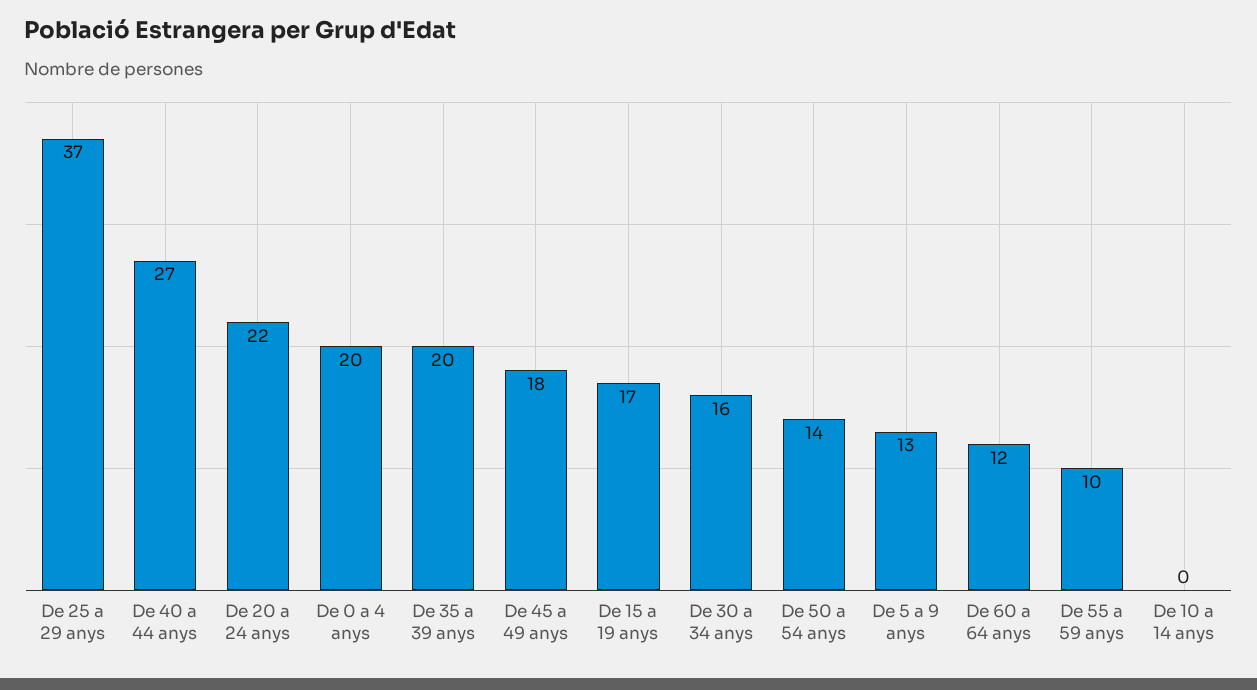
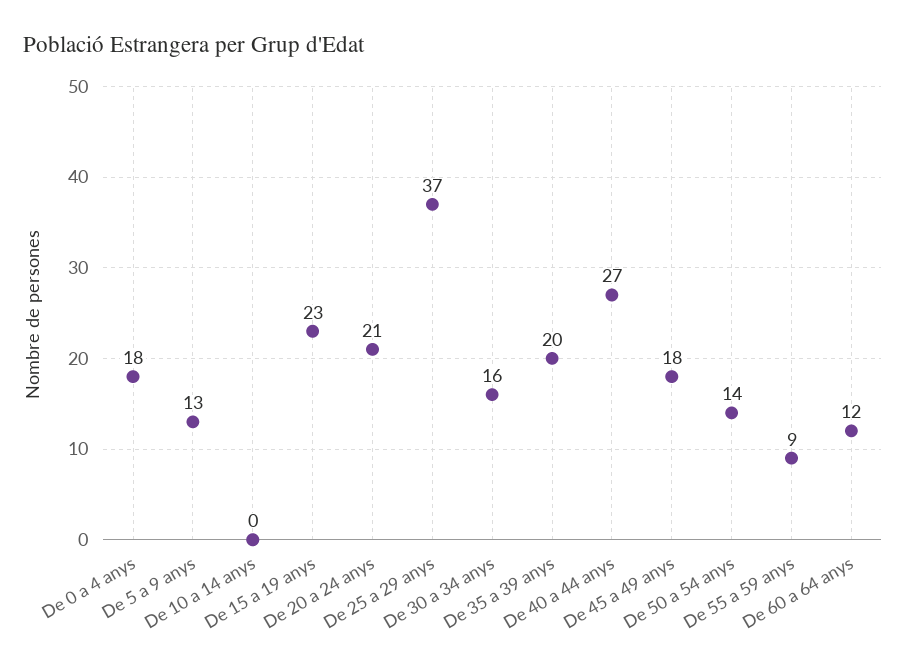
De 20 a 24 anys: 22 -> 21
De 0 a 4 anys: 20 -> 18
De 15 a 19 anys: 17 -> 23
De 55 a 59 anys: 10 -> 9

